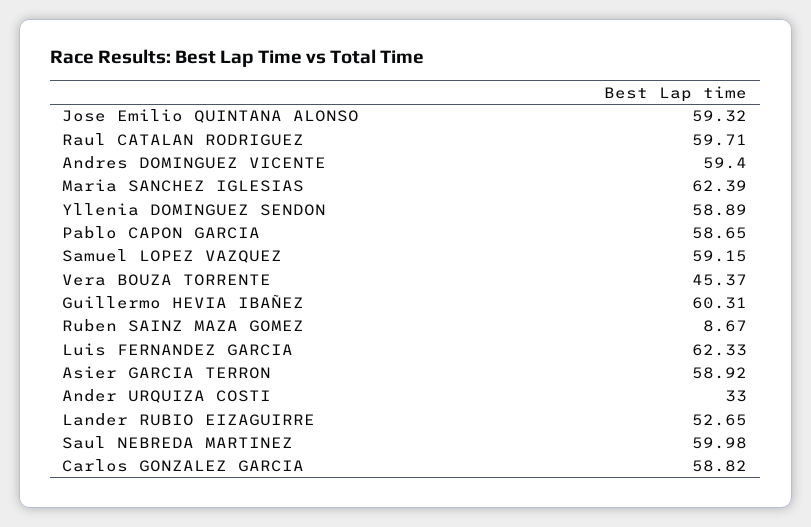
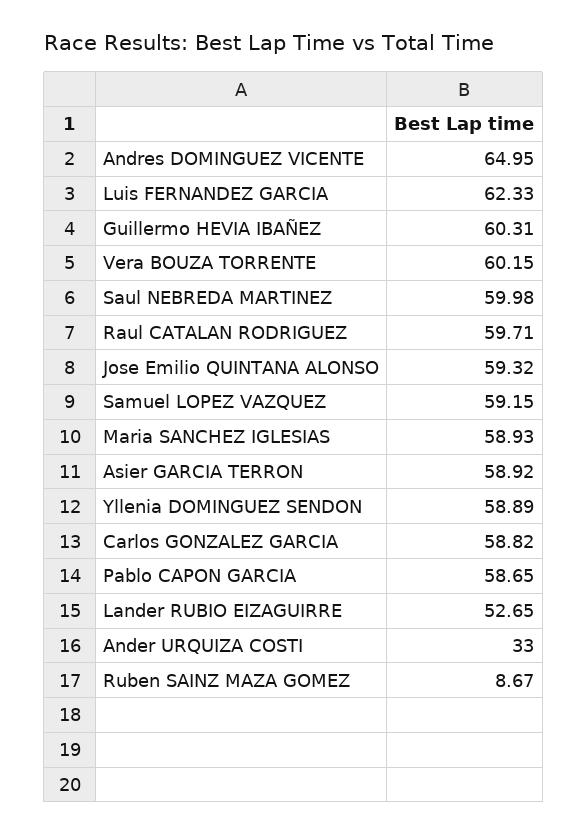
Andres DOMINGUEZ VICENTE: 59.4 -> 64.95
Maria SANCHEZ IGLESIAS: 62.39 -> 58.93
Vera BOUZA TORRENTE: 45.37 -> 60.15

